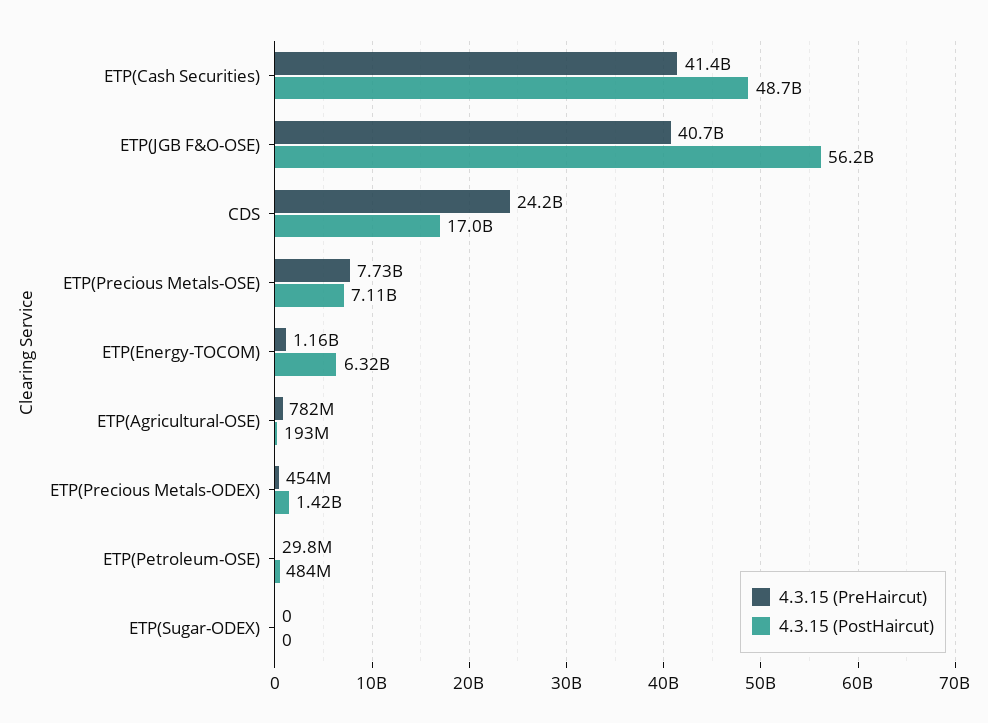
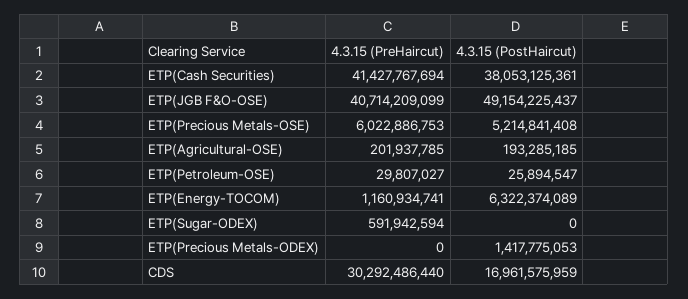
4.3.15 (PostHaircut), ETP(Cash Securities): 48700000000 -> 38053125361
4.3.15 (PostHaircut), ETP(JGB F&O-OSE): 56200000000 -> 49154225437
4.3.15 (PreHaircut), CDS: 24200000000 -> 30292486440
4.3.15 (PreHaircut), ETP(Precious Metals-OSE): 7730000000 -> 6022886753
4.3.15 (PostHaircut), ETP(Precious Metals-OSE): 7110000000 -> 5214841408
4.3.15 (PreHaircut), ETP(Agricultural-OSE): 782000000 -> 201937785
4.3.15 (PreHaircut), ETP(Precious Metals-ODEX): 454000000 -> 0
4.3.15 (PostHaircut), ETP(Petroleum-OSE): 484000000 -> 25894547
4.3.15 (PreHaircut), ETP(Sugar-ODEX): 0 -> 591942594

